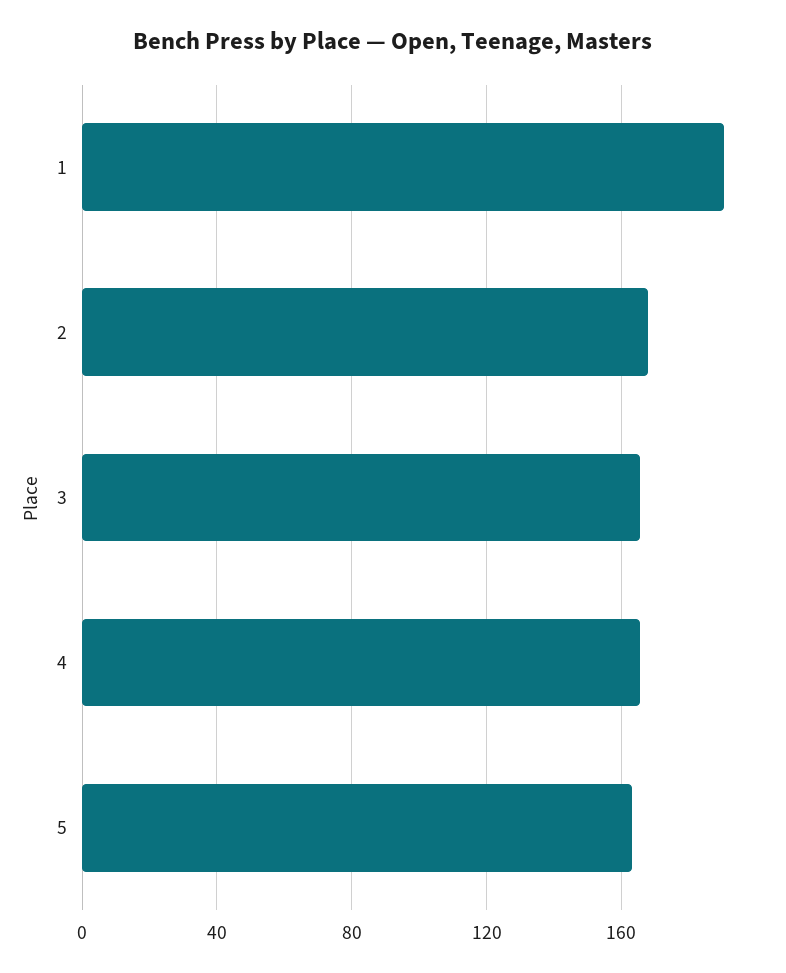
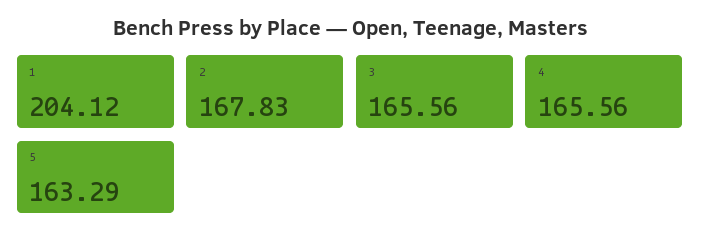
1: 190 -> 204.12

